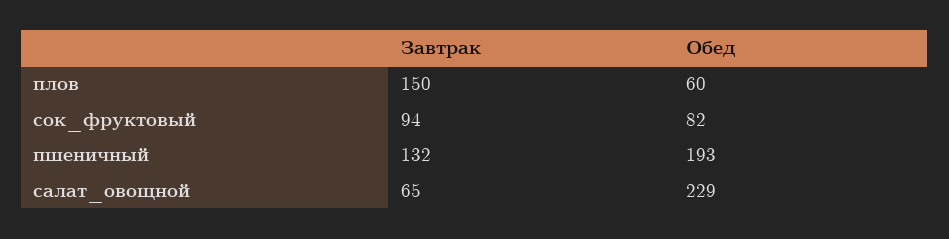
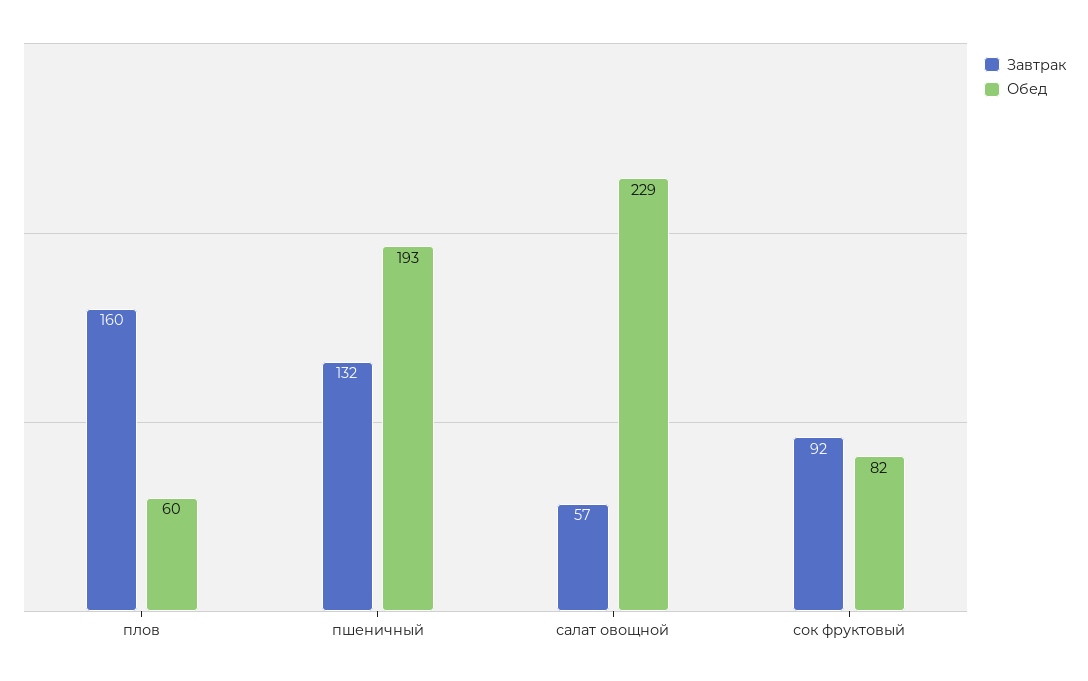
Завтрак, плов: 150 -> 160
Завтрак, сок_фруктовый: 94 -> 92
Завтрак, салат_овощной: 65 -> 57

